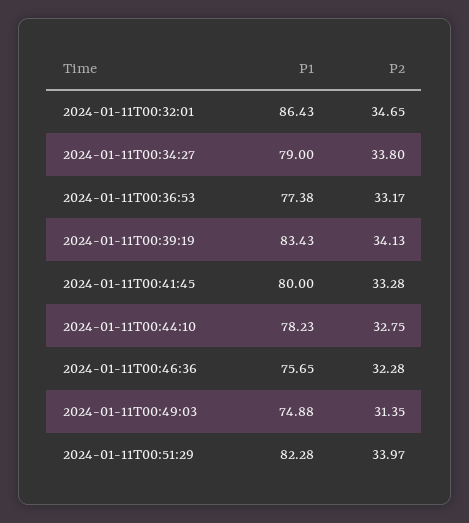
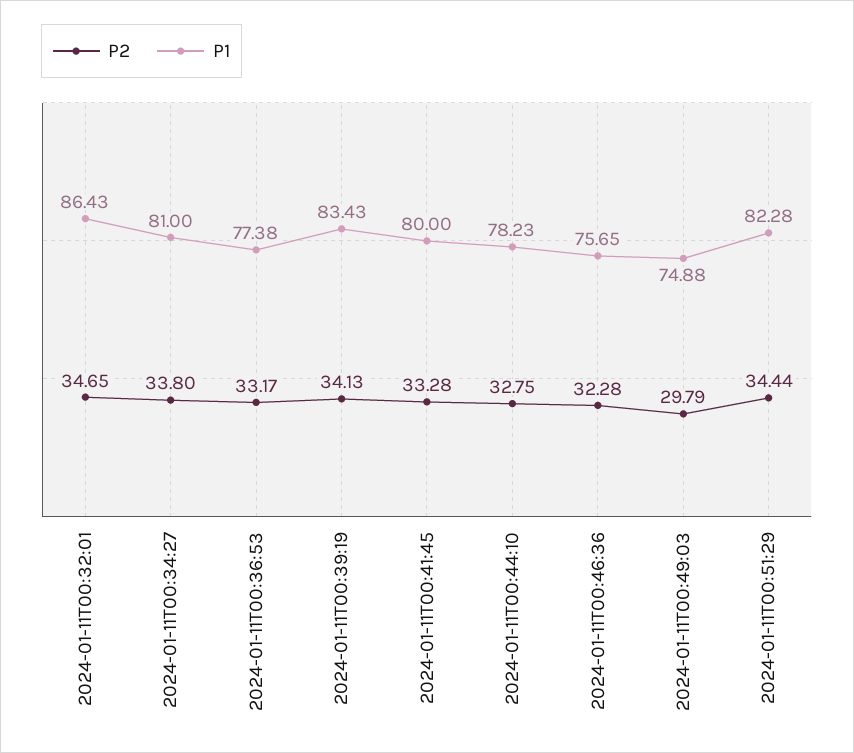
P1, 2024-01-11T00:34:27: 79 -> 81
P2, 2024-01-11T00:49:03: 31.35 -> 29.79
P2, 2024-01-11T00:51:29: 33.97 -> 34.44

